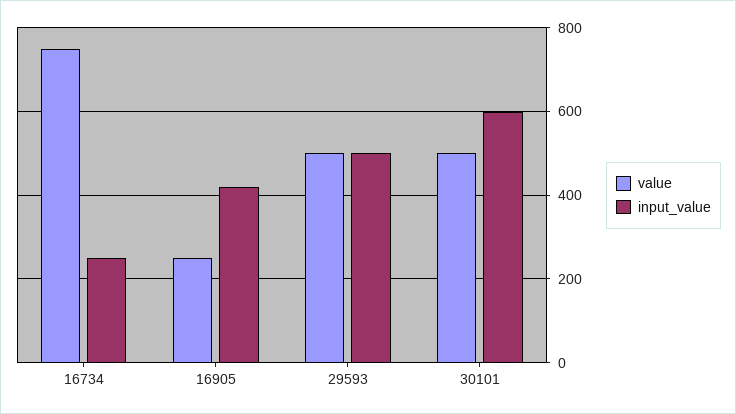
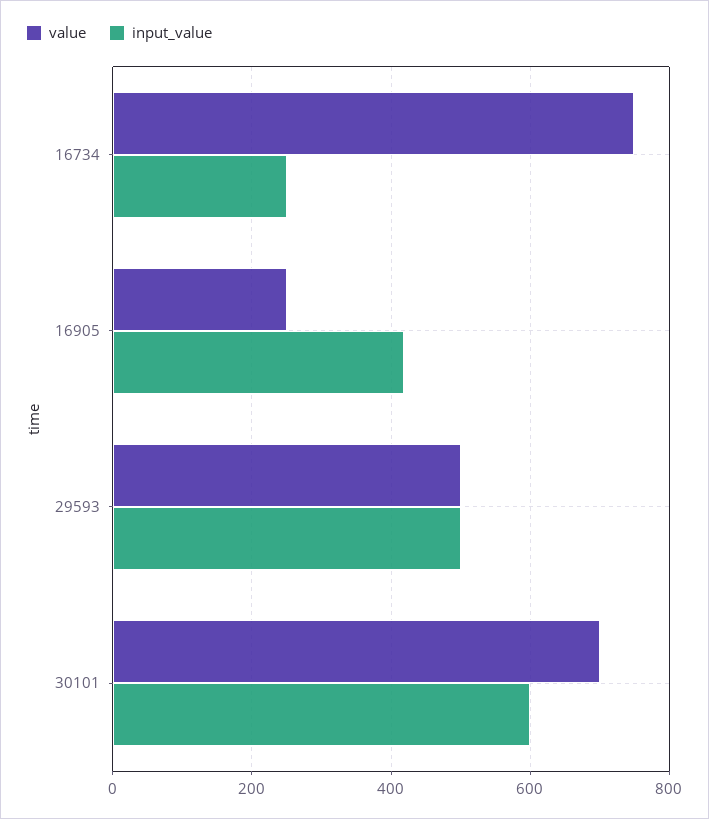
value, 30101: 500 -> 700

